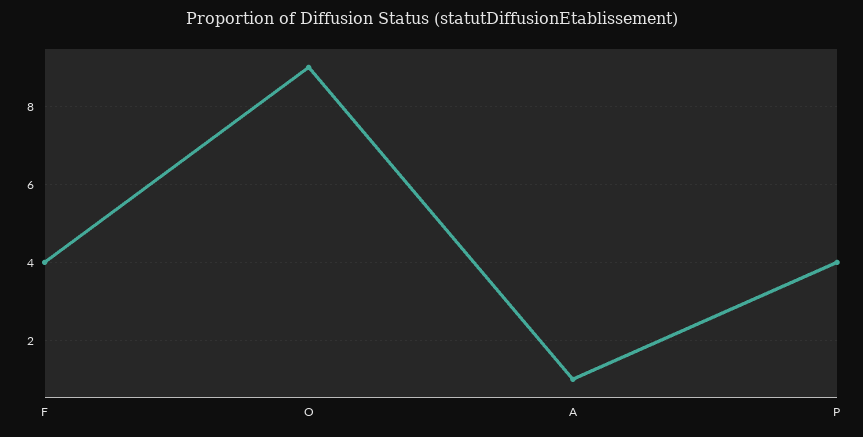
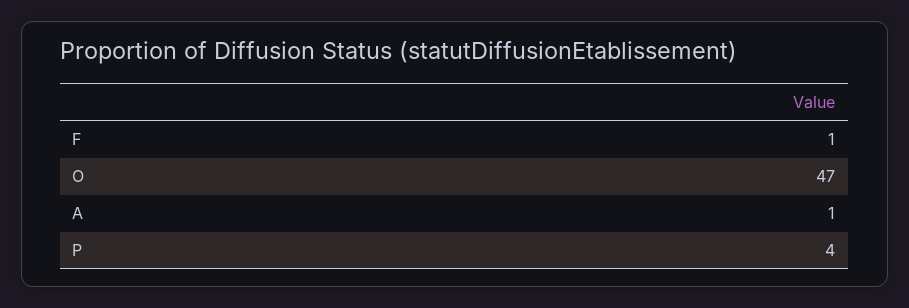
F: 4 -> 1
O: 9 -> 47

